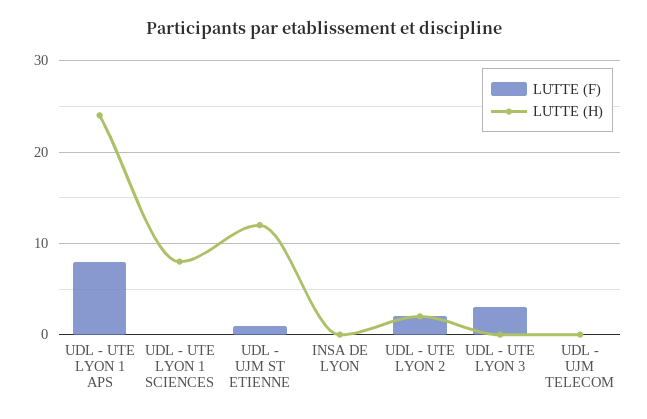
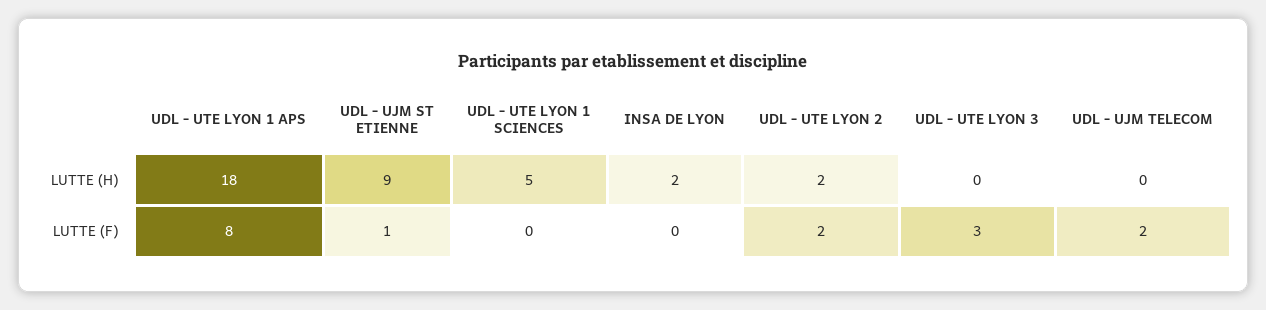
LUTTE (H), UDL - UTE LYON 1 APS: 24 -> 18
LUTTE (H), UDL - UTE LYON 1 SCIENCES: 8 -> 5
LUTTE (H), UDL - UJM ST ETIENNE: 12 -> 9
LUTTE (H), INSA DE LYON: 0 -> 2
LUTTE (F), UDL - UJM TELECOM: 0 -> 2

